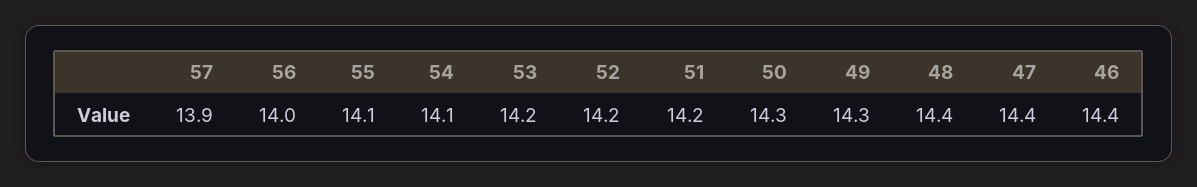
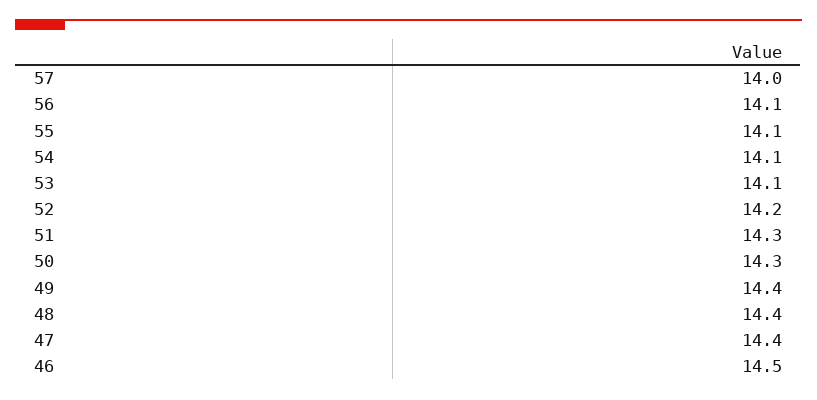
57: 13.9 -> 14
56: 14 -> 14.1
53: 14.2 -> 14.1
51: 14.2 -> 14.3
49: 14.3 -> 14.4
46: 14.4 -> 14.5

